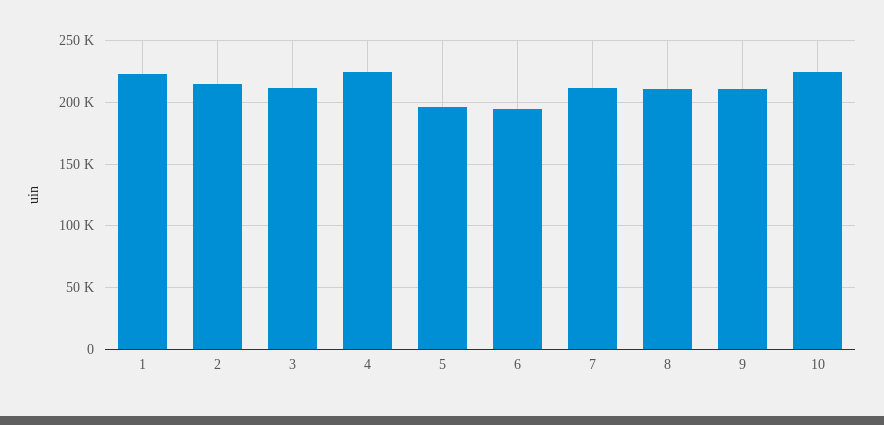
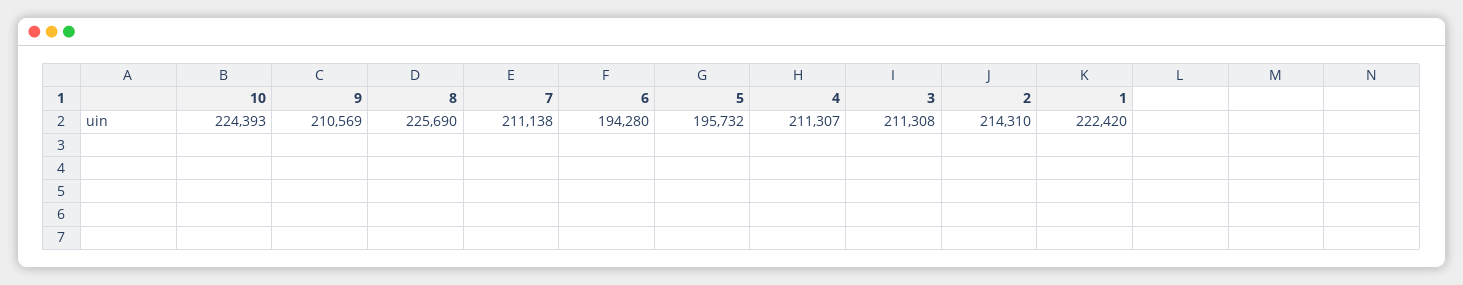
4: 225000 -> 211307
8: 210000 -> 225690

